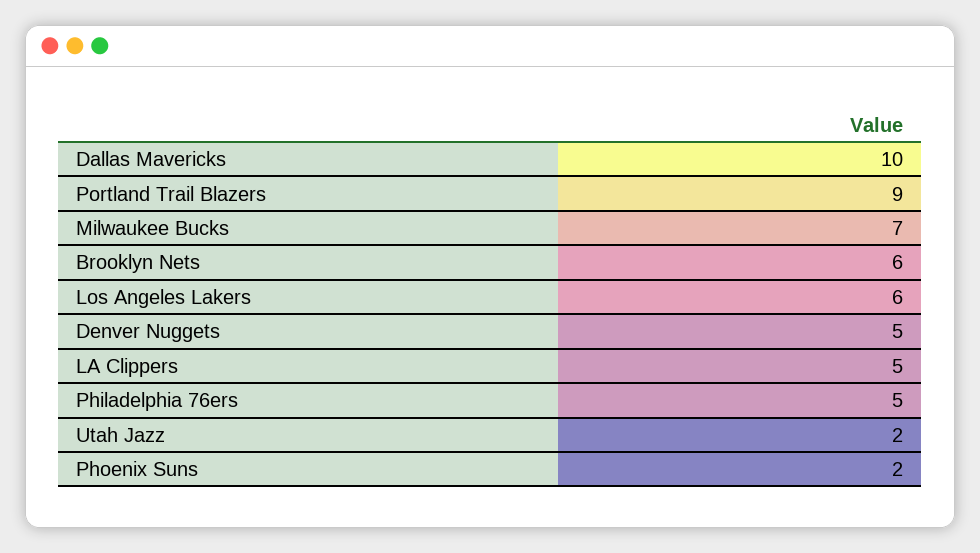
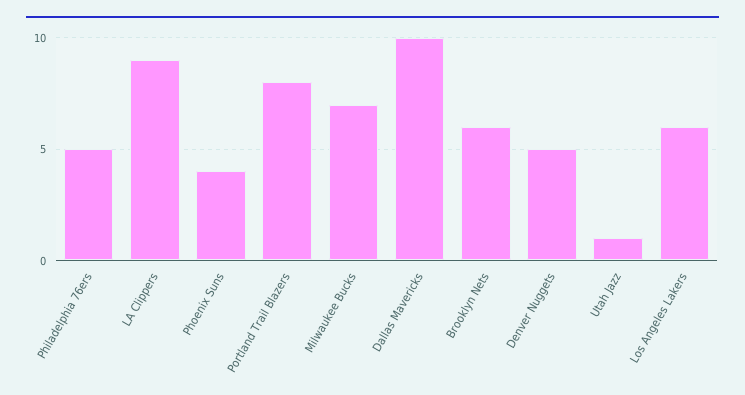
Portland Trail Blazers: 9 -> 8
LA Clippers: 5 -> 9
Utah Jazz: 2 -> 1
Phoenix Suns: 2 -> 4

